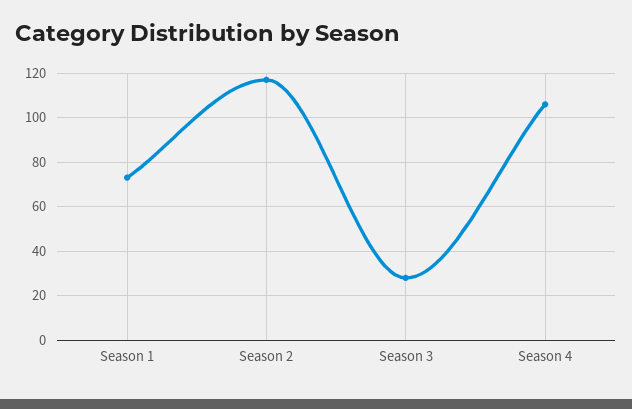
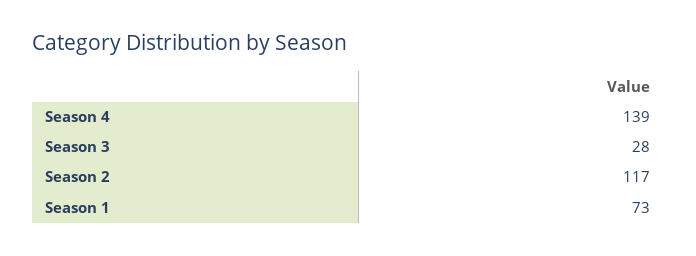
Season 4: 105 -> 139

